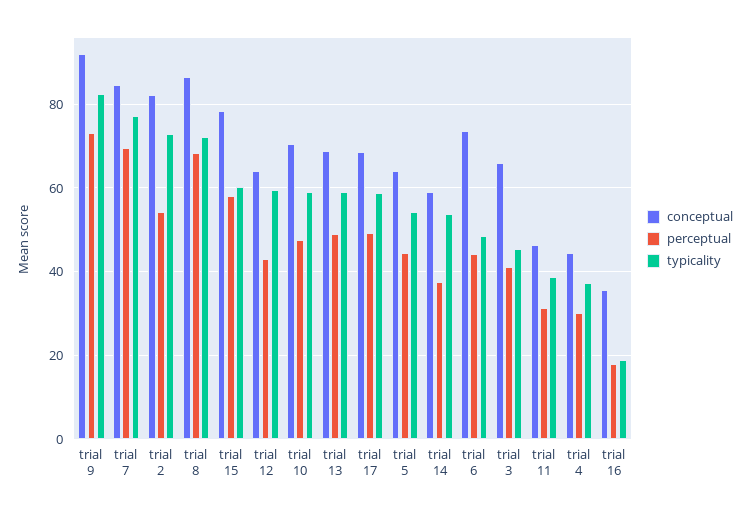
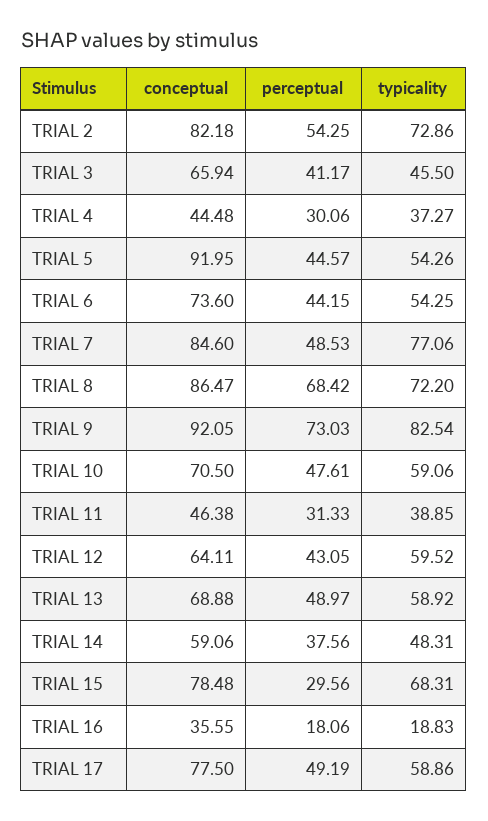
perceptual, trial 7: 70 -> 48.53
perceptual, trial 15: 58 -> 29.56
typicality, trial 15: 60 -> 68.31
conceptual, trial 17: 68 -> 77.5
conceptual, trial 5: 64 -> 91.95
typicality, trial 14: 54 -> 48.31
typicality, trial 6: 48 -> 54.25

